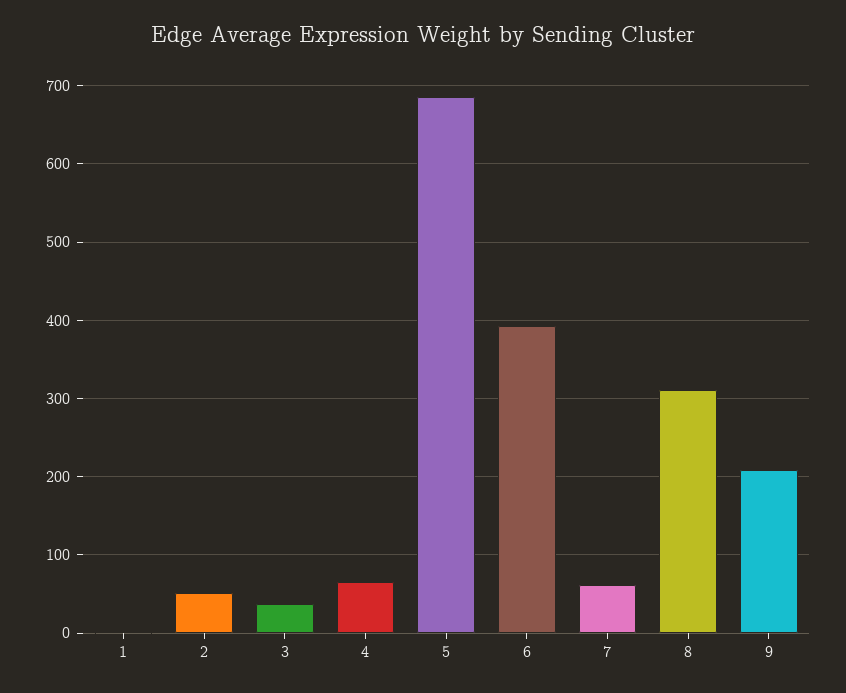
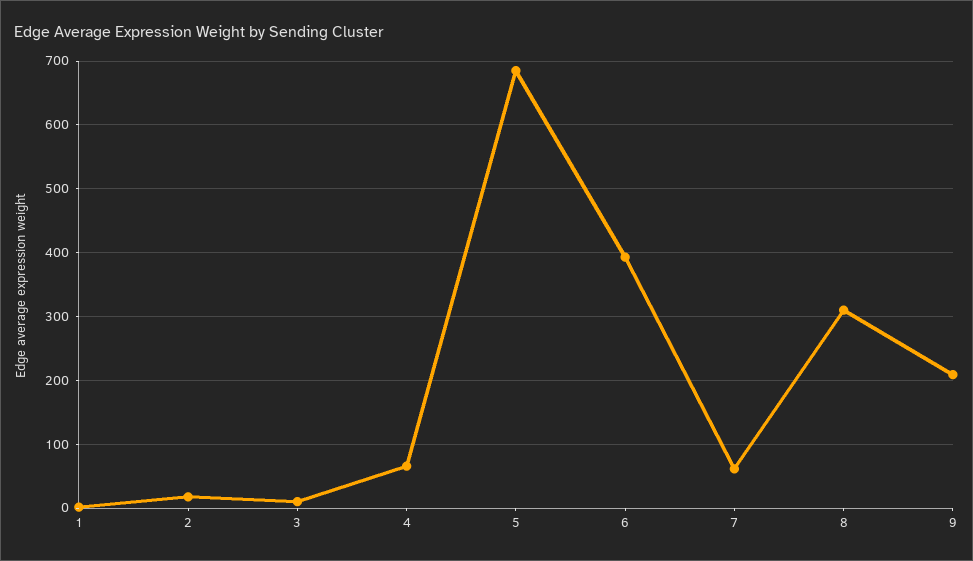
2: 50 -> 20
3: 40 -> 10

